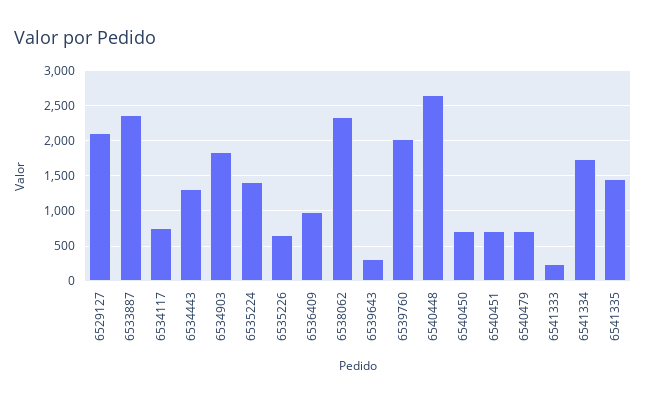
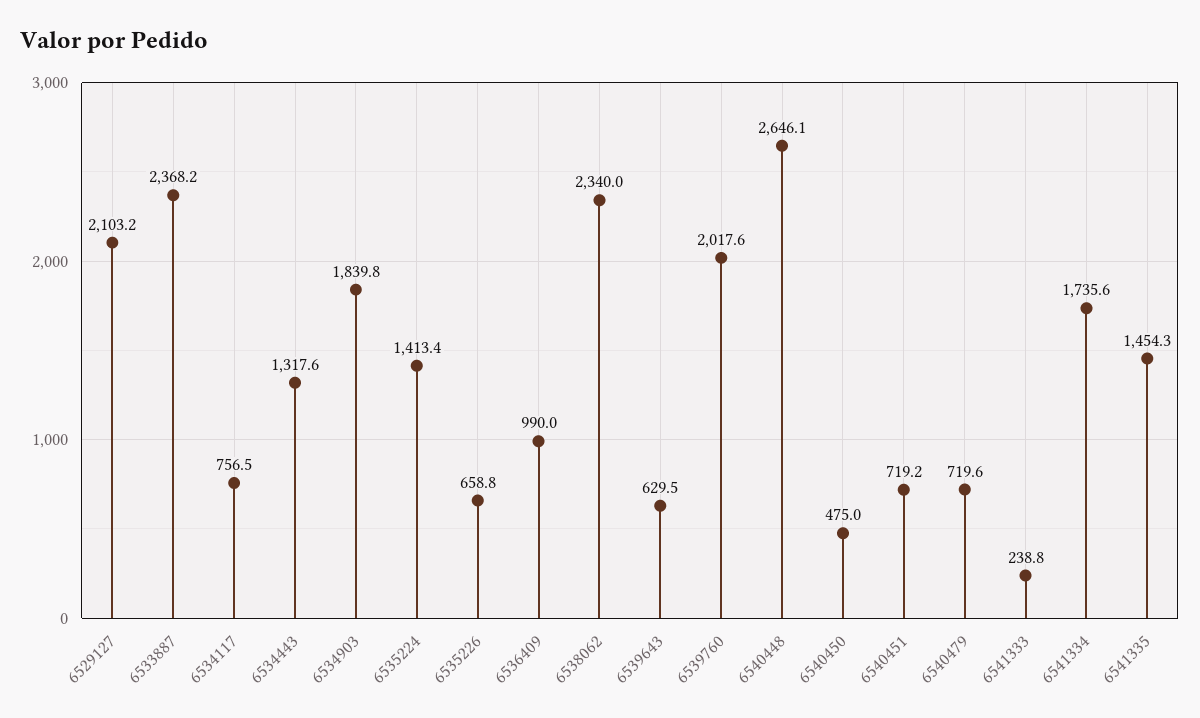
6539643: 300 -> 629.5
6540450: 700 -> 475

